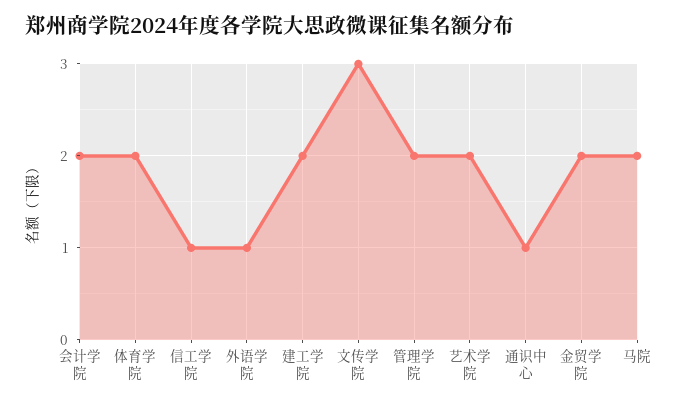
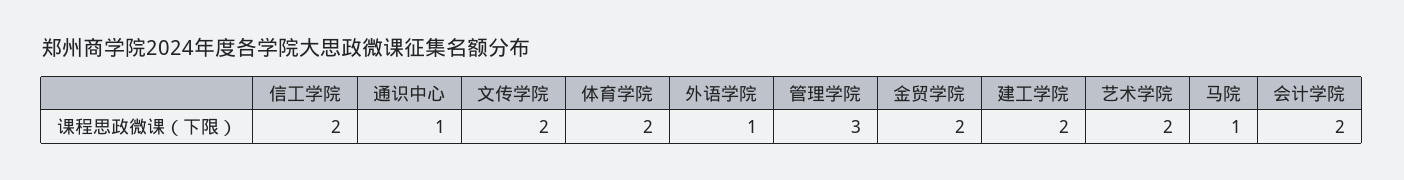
信工学院: 1 -> 2
文传学院: 3 -> 2
管理学院: 2 -> 3
马院: 2 -> 1

